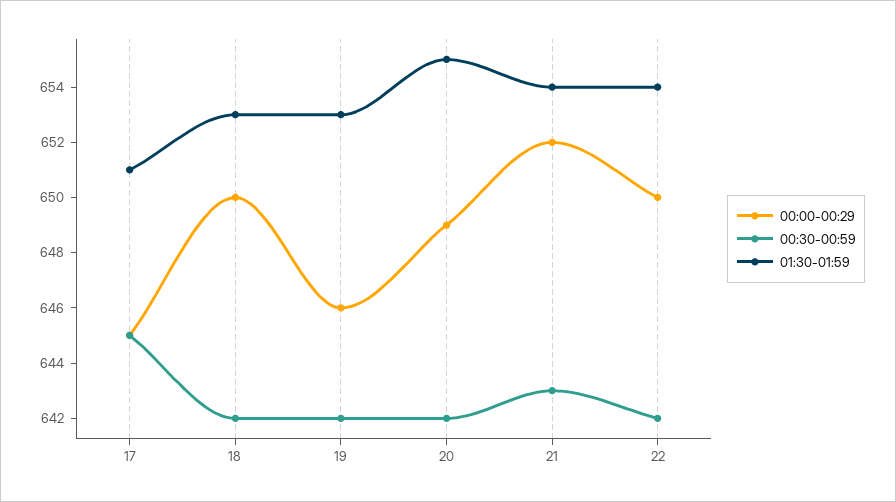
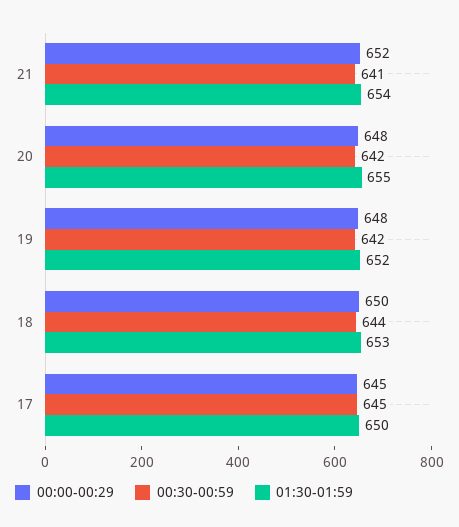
01:30-01:59, 17: 651 -> 650
00:30-00:59, 18: 642 -> 644
00:00-00:29, 19: 646 -> 648
01:30-01:59, 19: 653 -> 652
00:00-00:29, 20: 649 -> 648
00:30-00:59, 21: 643 -> 641
00:00-00:29, 22: 650 -> none
00:30-00:59, 22: 642 -> none
01:30-01:59, 22: 654 -> none

